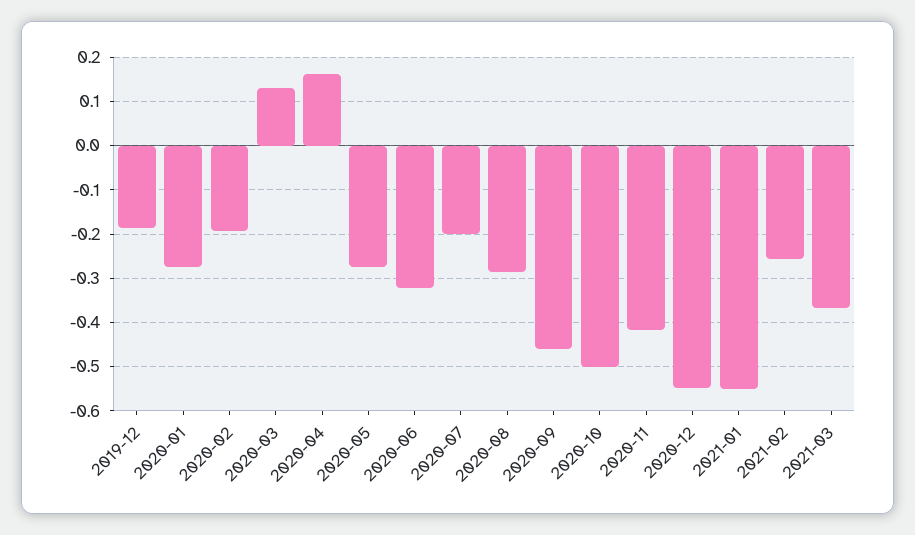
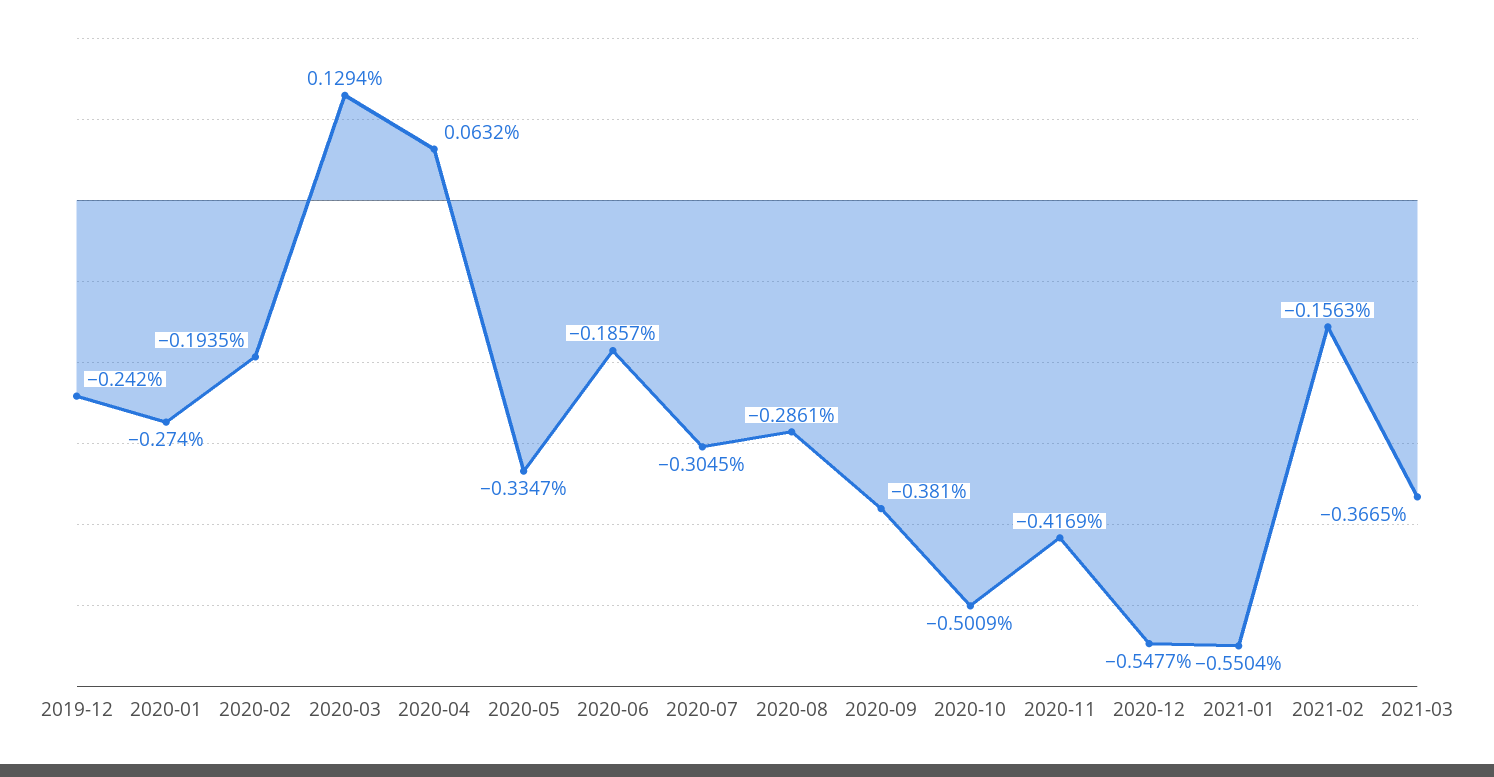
2019-12: -0.18 -> -0.242
2020-04: 0.16 -> 0.0632
2020-05: -0.28 -> -0.3347
2020-06: -0.32 -> -0.1857
2020-07: -0.2 -> -0.3045
2020-09: -0.46 -> -0.381
2021-02: -0.26 -> -0.1563

